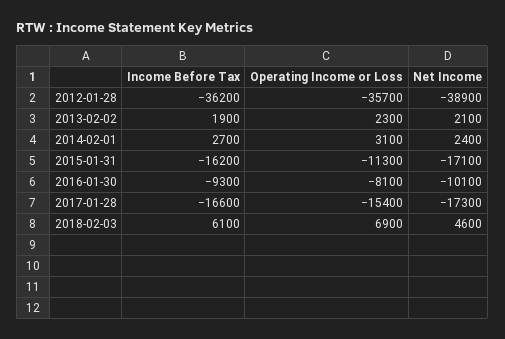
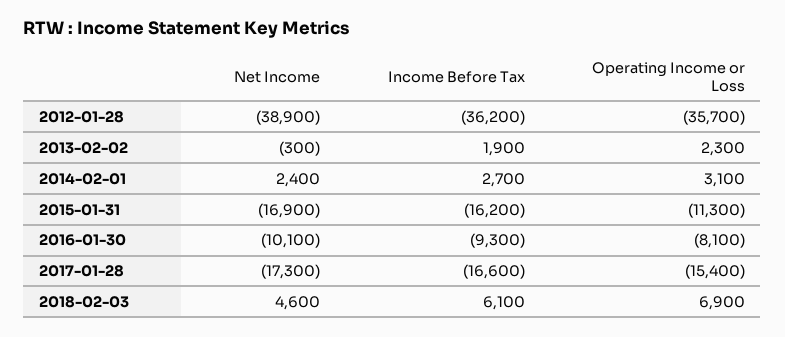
Net Income, 2013-02-02: 2100 -> -300
Net Income, 2015-01-31: -17100 -> -16900

